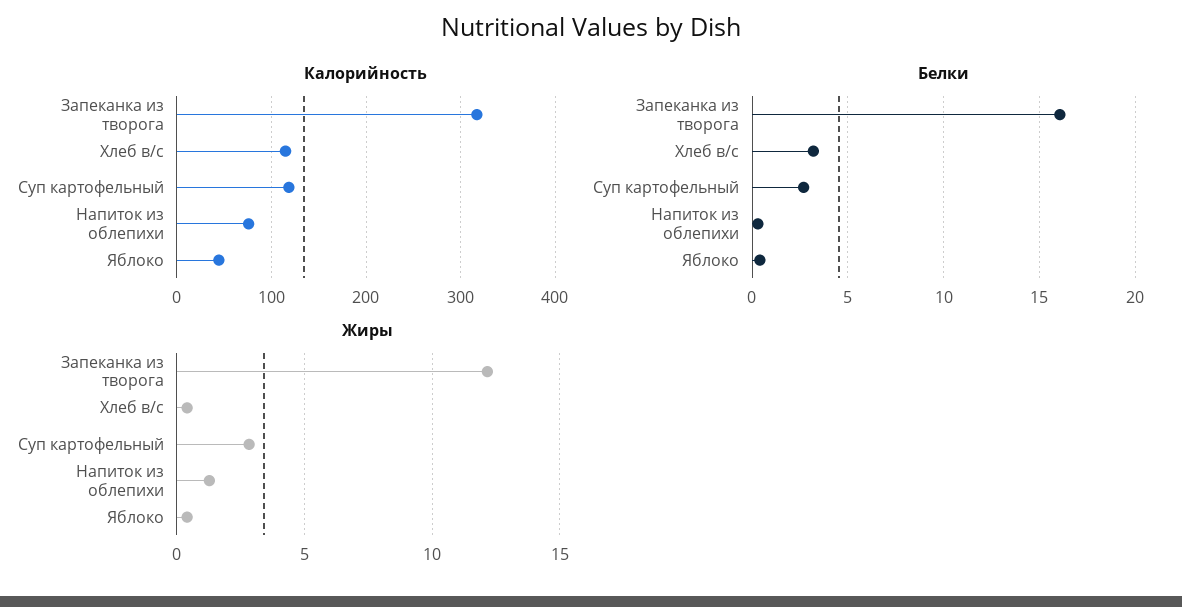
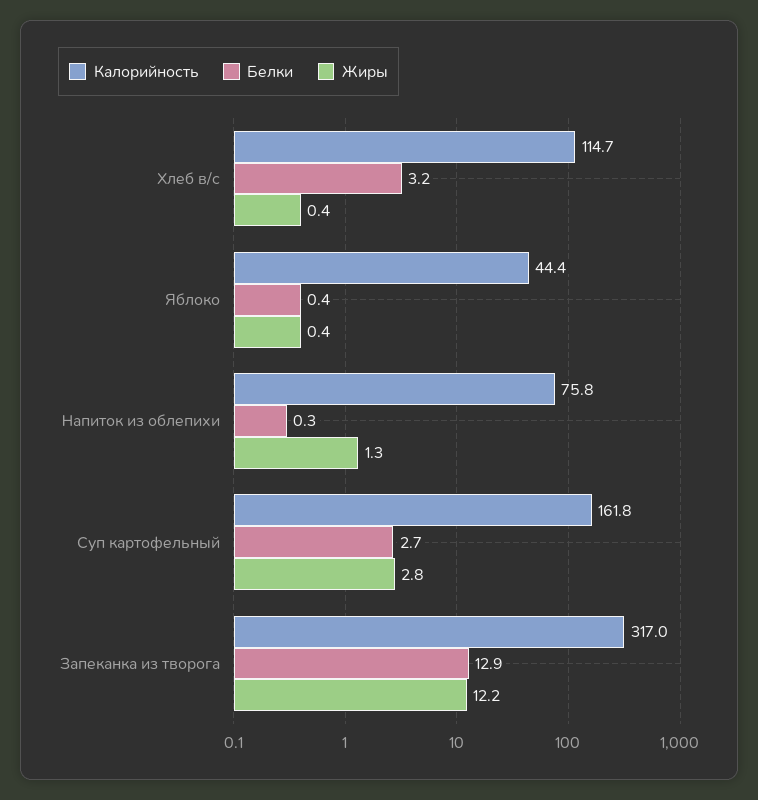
Калорийность, Суп картофельный: 120 -> 161.8
Белки, Запеканка из творога: 16 -> 12.9

